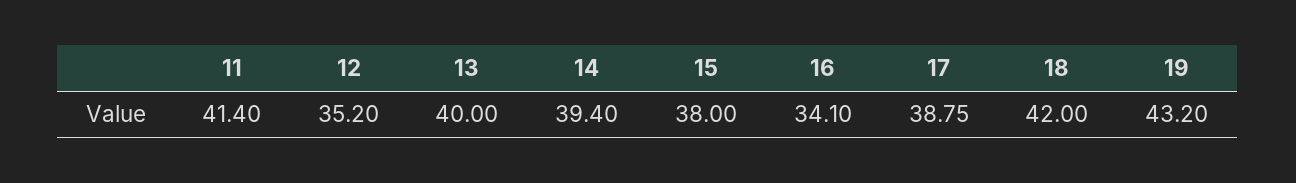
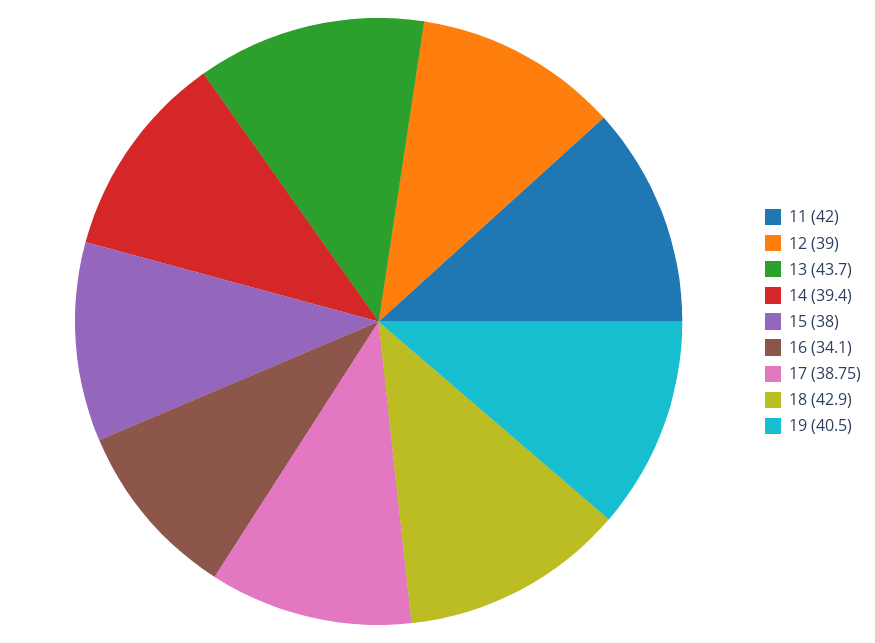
11: 41.4 -> 42
12: 35.2 -> 39
13: 40 -> 43.7
18: 42 -> 42.9
19: 43.2 -> 40.5

